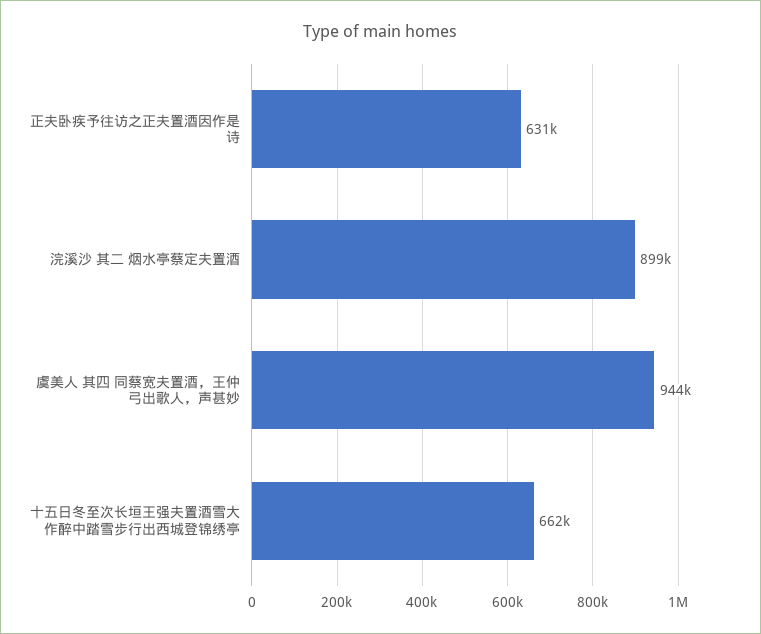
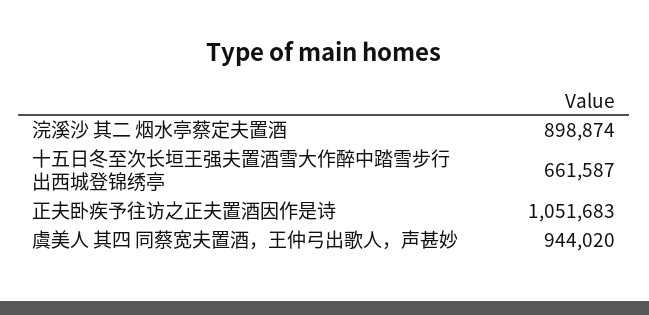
正夫卧疾予往访之正夫置酒因作是诗: 631000 -> 1051683

